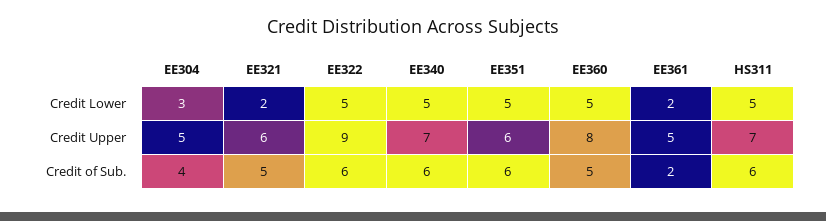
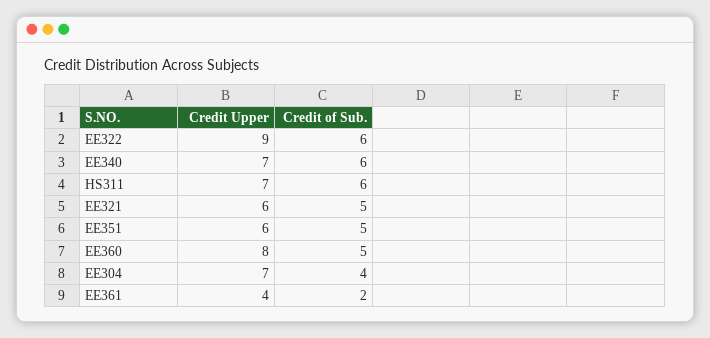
EE304, Credit Lower: 3 -> none
EE321, Credit Lower: 2 -> none
EE322, Credit Lower: 5 -> none
EE340, Credit Lower: 5 -> none
EE351, Credit Lower: 5 -> none
EE360, Credit Lower: 5 -> none
EE361, Credit Lower: 2 -> none
HS311, Credit Lower: 5 -> none
EE304, Credit Upper: 5 -> 7
EE361, Credit Upper: 5 -> 4
EE351, Credit of Sub.: 6 -> 5

